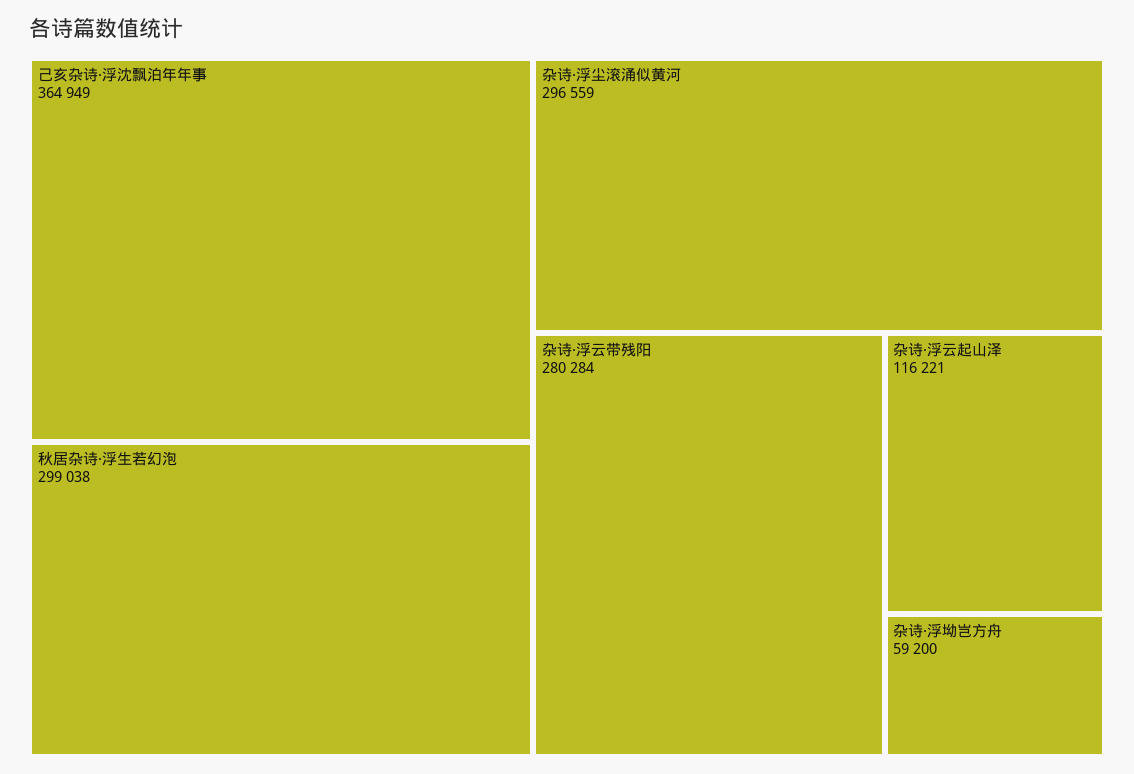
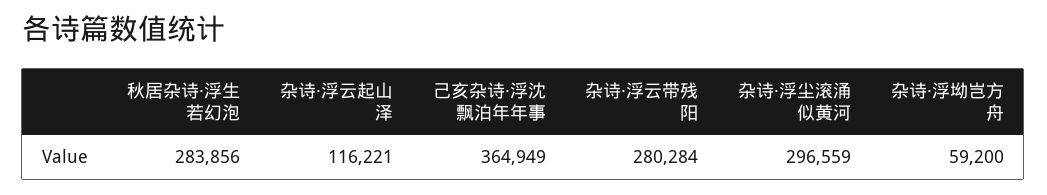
秋居杂诗·浮生若幻泡: 299038 -> 283856

